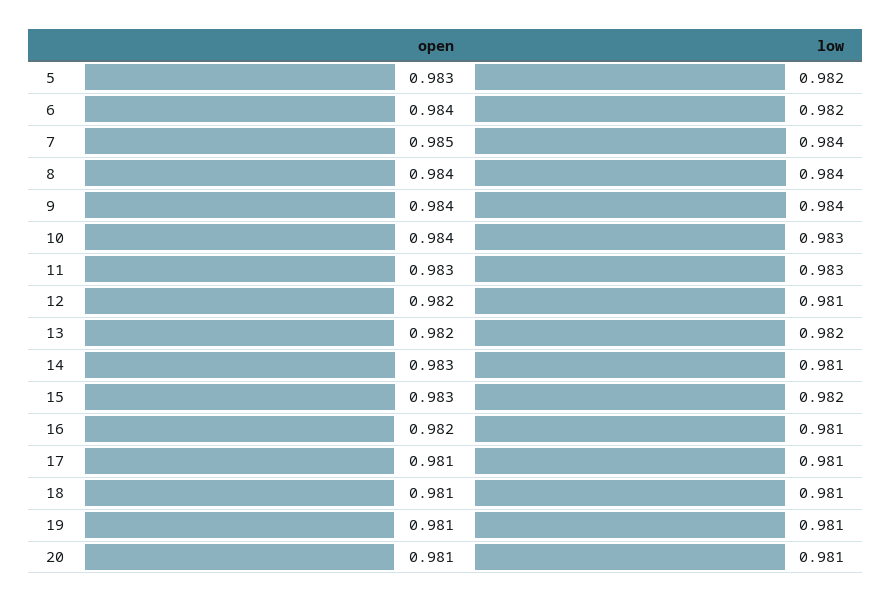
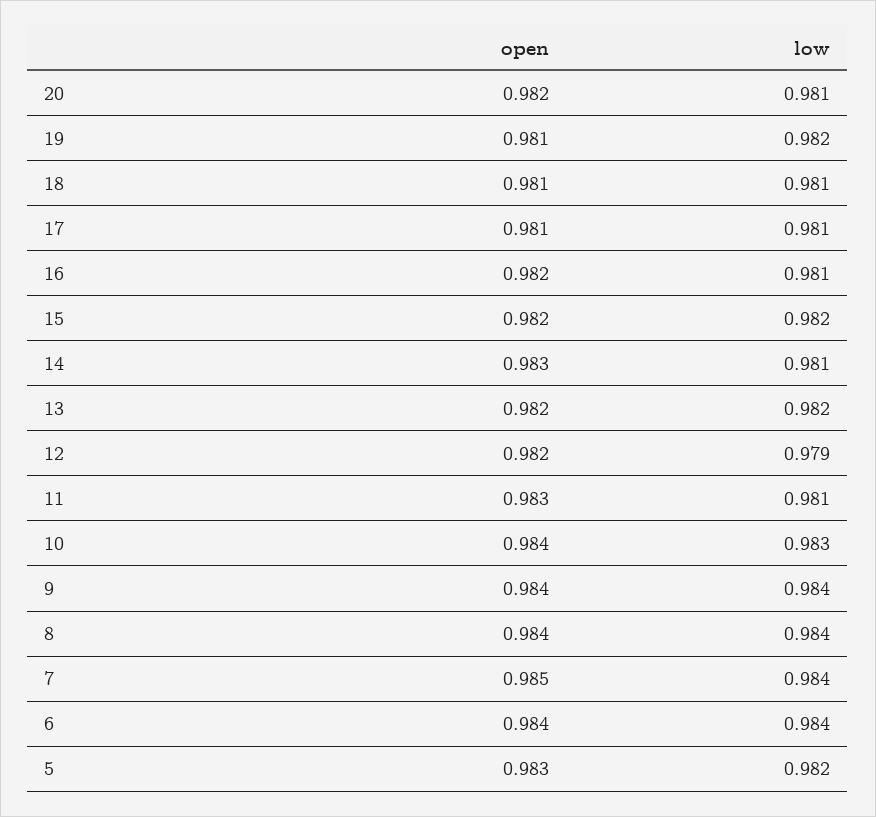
low, 6: 0.982 -> 0.984
low, 11: 0.983 -> 0.981
low, 12: 0.981 -> 0.979
open, 15: 0.983 -> 0.982
low, 19: 0.981 -> 0.982
open, 20: 0.981 -> 0.982

